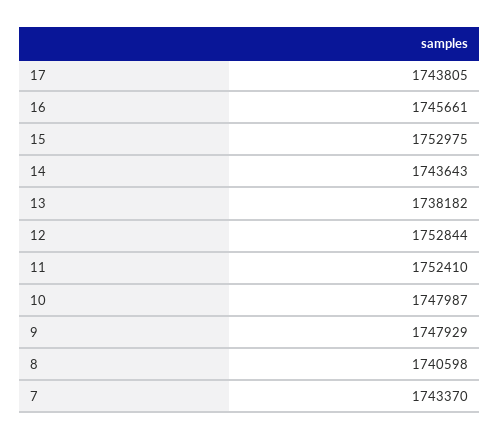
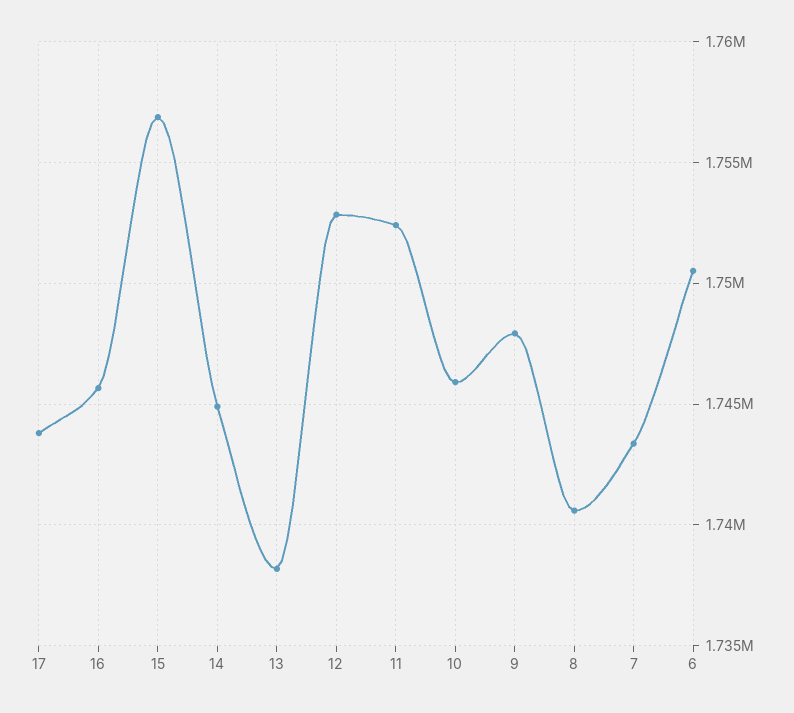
15: 1752975 -> 1757000
14: 1743643 -> 1745000
10: 1747987 -> 1746000
6: none -> 1750500

